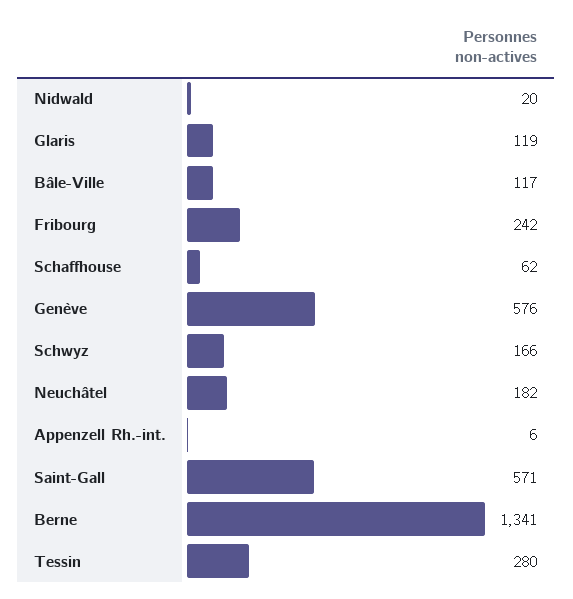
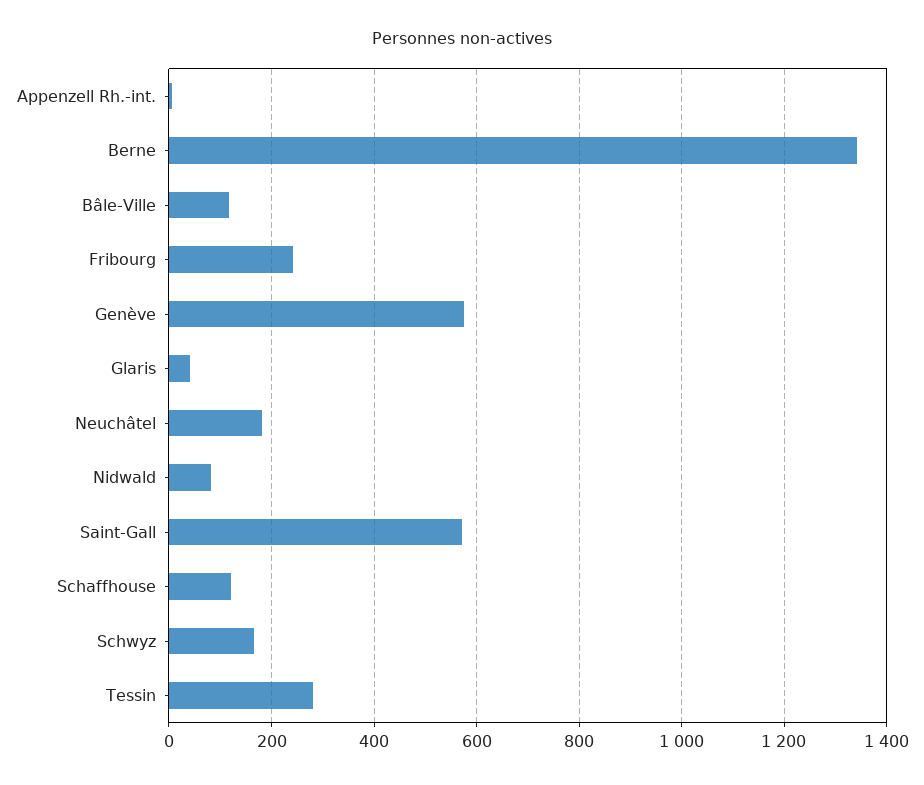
Nidwald: 20 -> 80
Glaris: 119 -> 40
Schaffhouse: 62 -> 120

